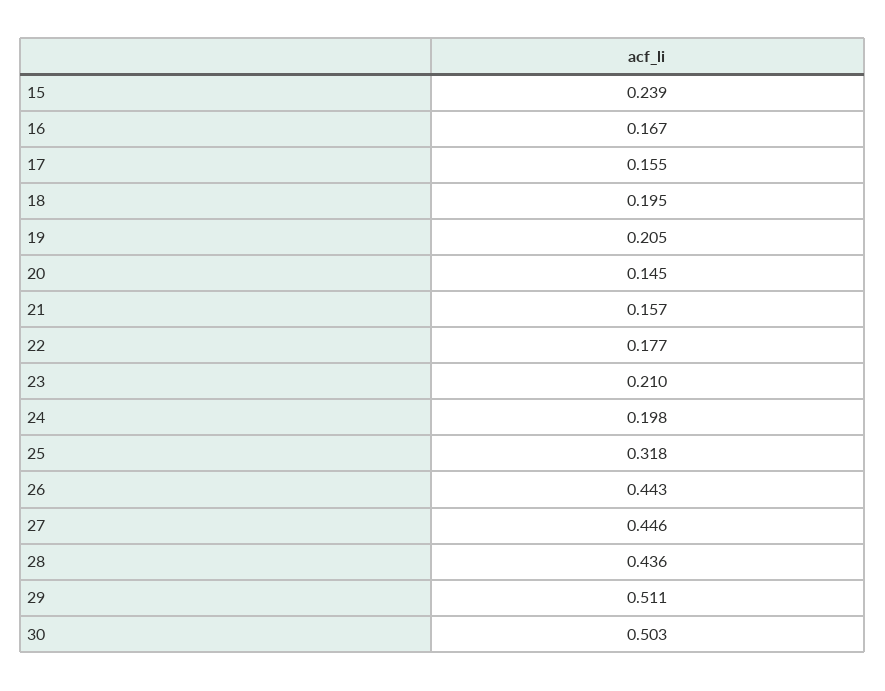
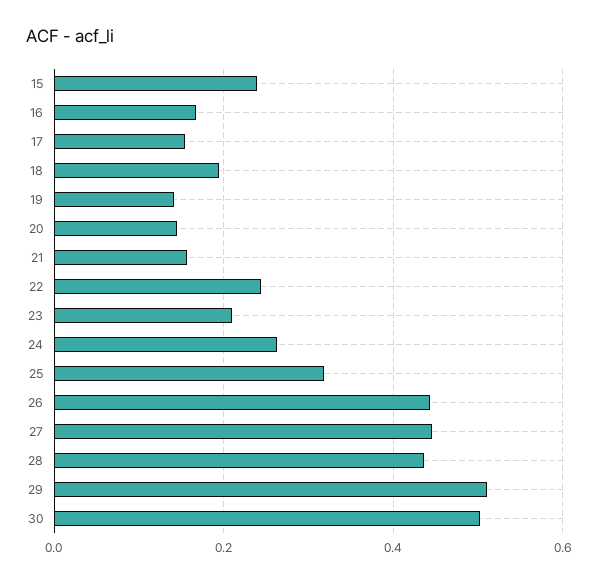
19: 0.205 -> 0.14
22: 0.177 -> 0.24
24: 0.198 -> 0.26

